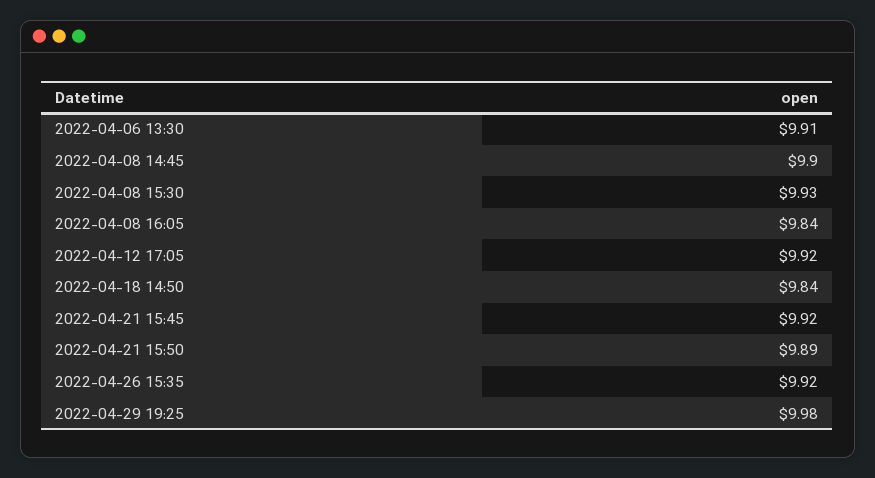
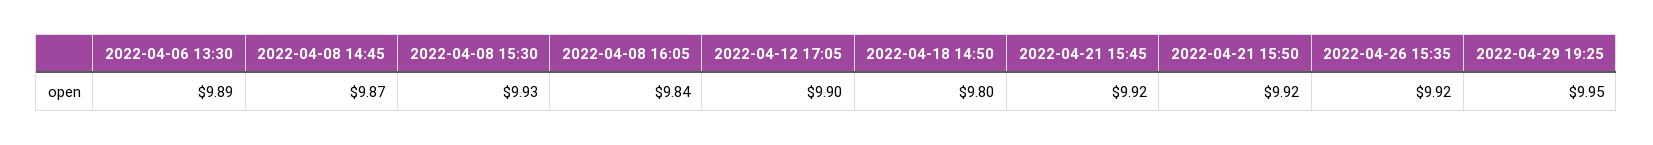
2022-04-06 13:30: 9.91 -> 9.89
2022-04-08 14:45: 9.9 -> 9.87
2022-04-12 17:05: 9.92 -> 9.9
2022-04-18 14:50: 9.84 -> 9.8
2022-04-21 15:50: 9.89 -> 9.92
2022-04-29 19:25: 9.98 -> 9.95

